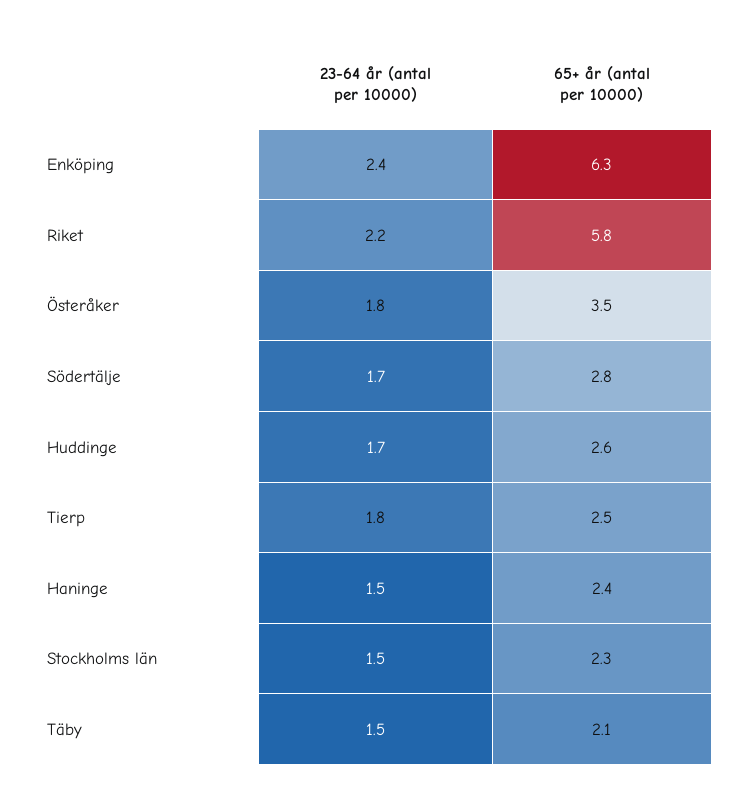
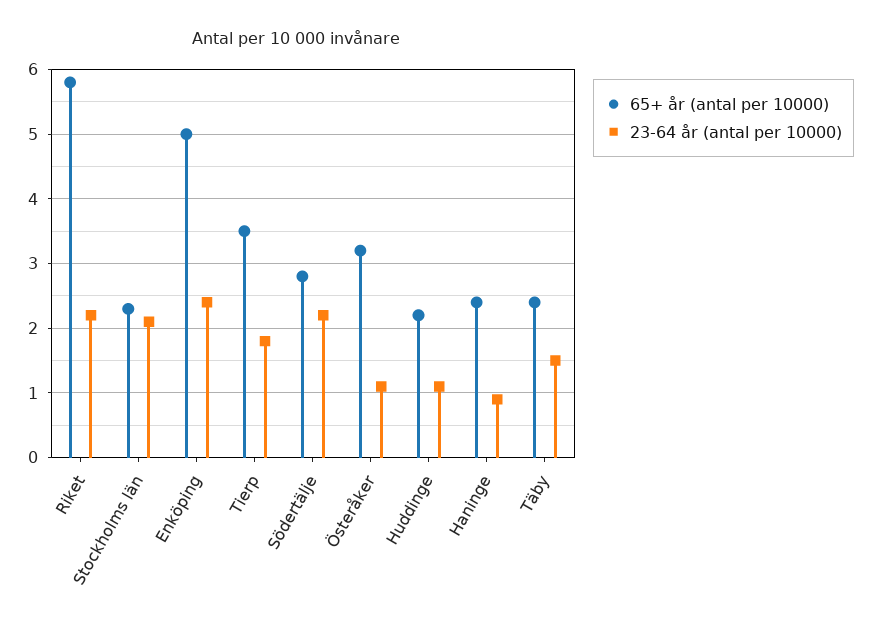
65+ år (antal per 10000), Enköping: 6.3 -> 5
23-64 år (antal per 10000), Österåker: 1.8 -> 1.1
65+ år (antal per 10000), Österåker: 3.5 -> 3.2
23-64 år (antal per 10000), Södertälje: 1.7 -> 2.2
23-64 år (antal per 10000), Huddinge: 1.7 -> 1.1
65+ år (antal per 10000), Huddinge: 2.6 -> 2.2
65+ år (antal per 10000), Tierp: 2.5 -> 3.5
23-64 år (antal per 10000), Haninge: 1.5 -> 0.9
23-64 år (antal per 10000), Stockholms län: 1.5 -> 2.1
65+ år (antal per 10000), Täby: 2.1 -> 2.4

